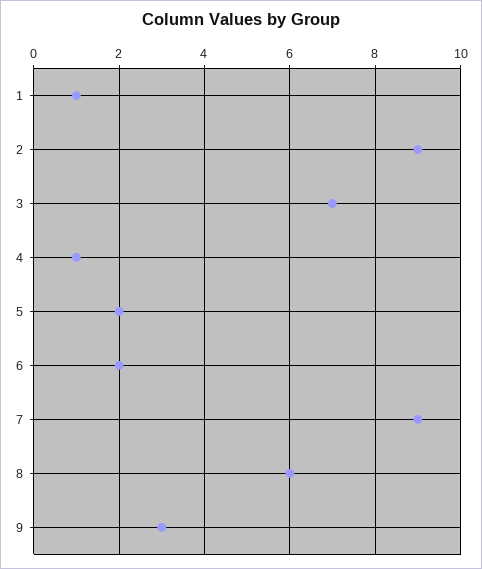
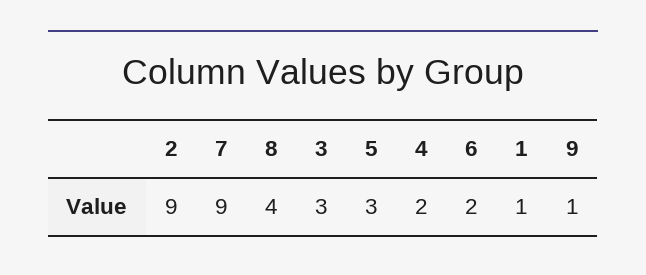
3: 7 -> 3
4: 1 -> 2
5: 2 -> 3
8: 6 -> 4
9: 3 -> 1

